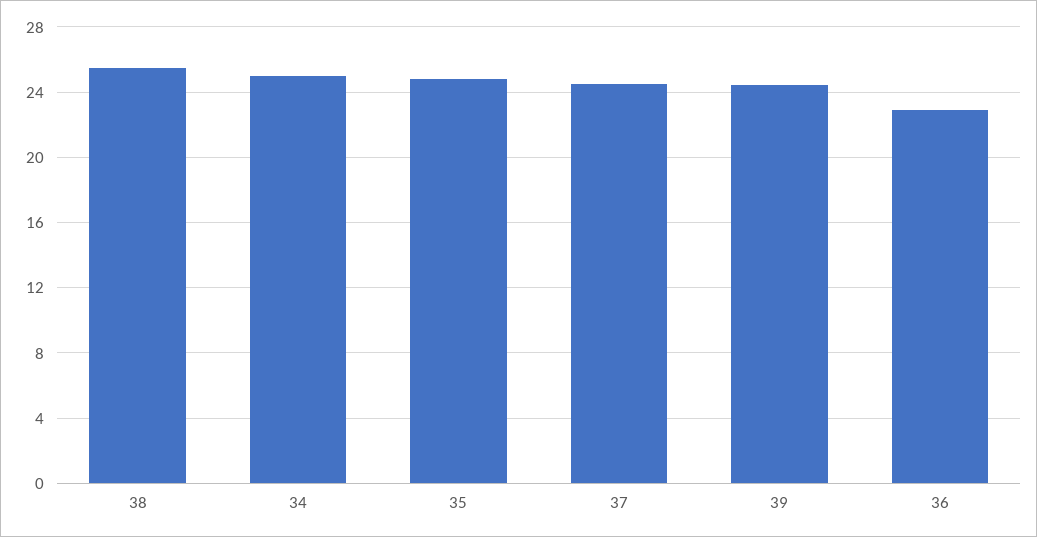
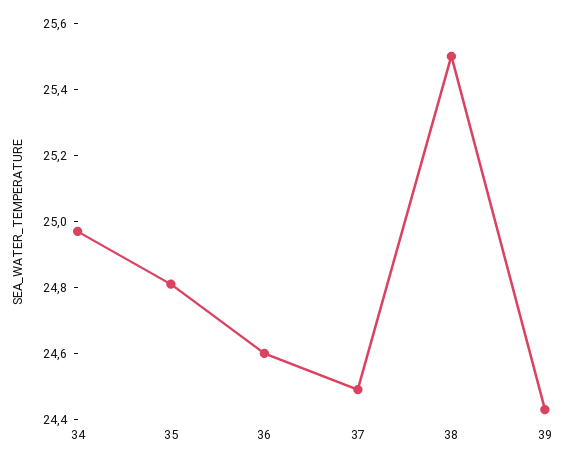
36: 23 -> 24.6

